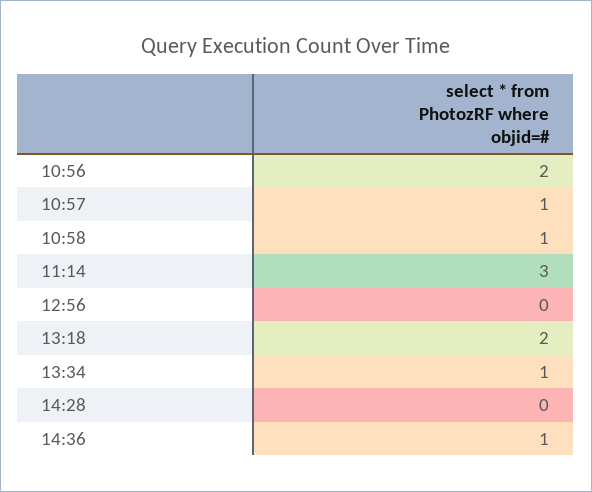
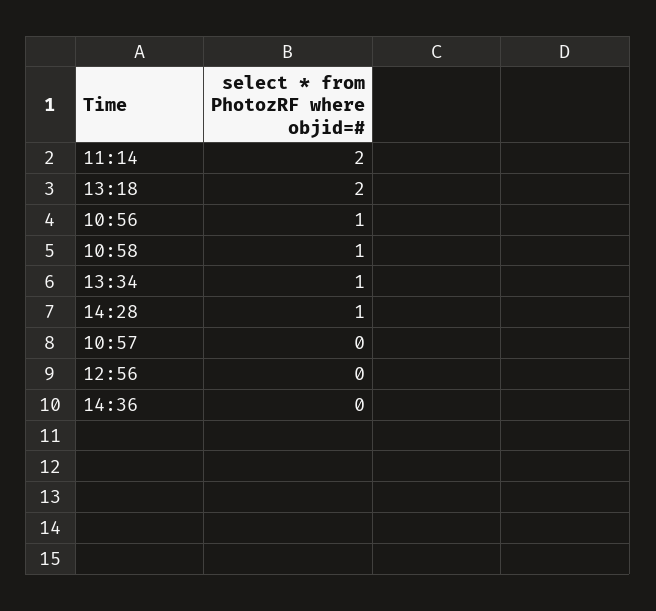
10:56: 2 -> 1
10:57: 1 -> 0
11:14: 3 -> 2
14:28: 0 -> 1
14:36: 1 -> 0

